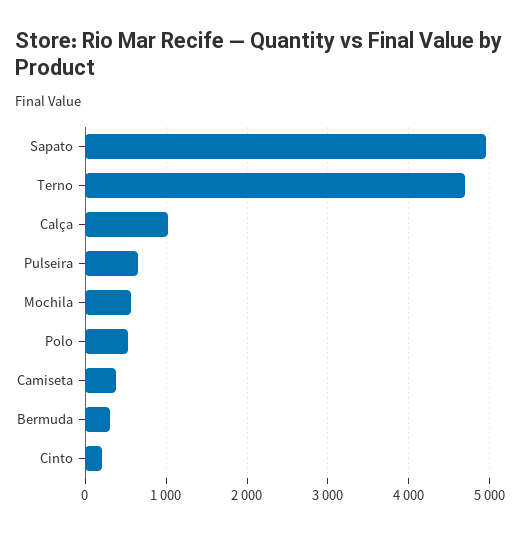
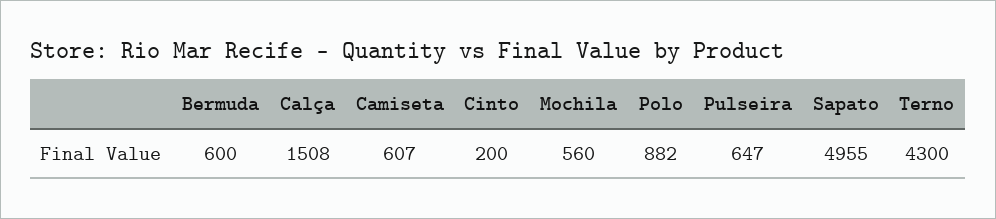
Terno: 4700 -> 4300
Calça: 1000 -> 1508
Polo: 500 -> 882
Camiseta: 400 -> 607
Bermuda: 300 -> 600

